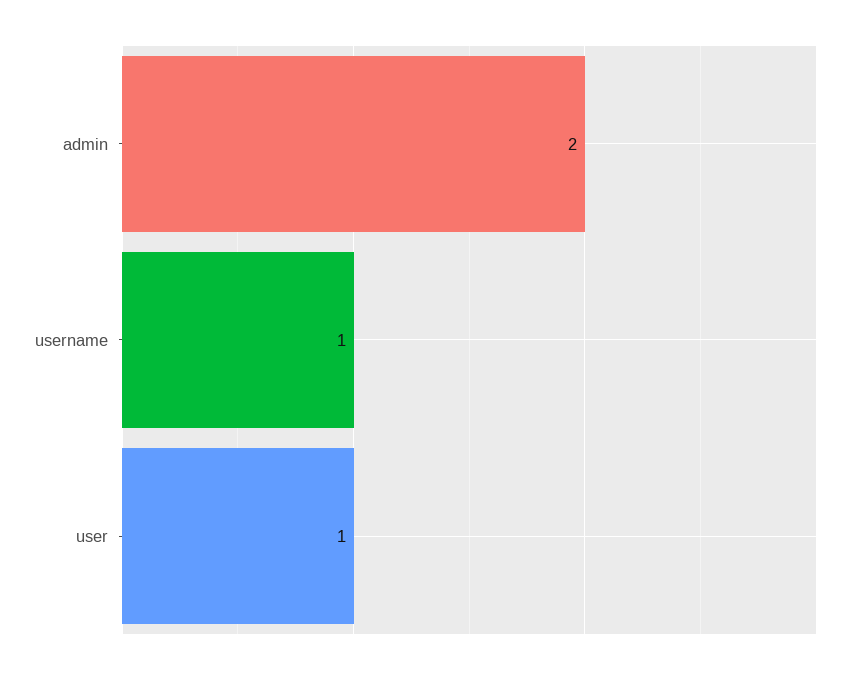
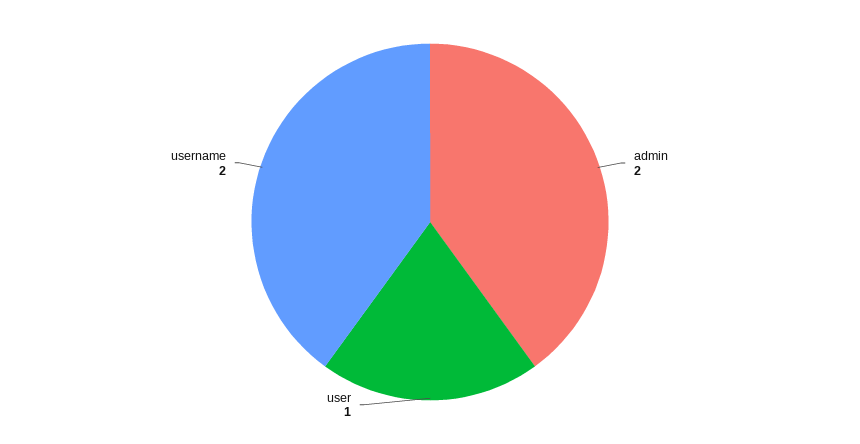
username: 1 -> 2

